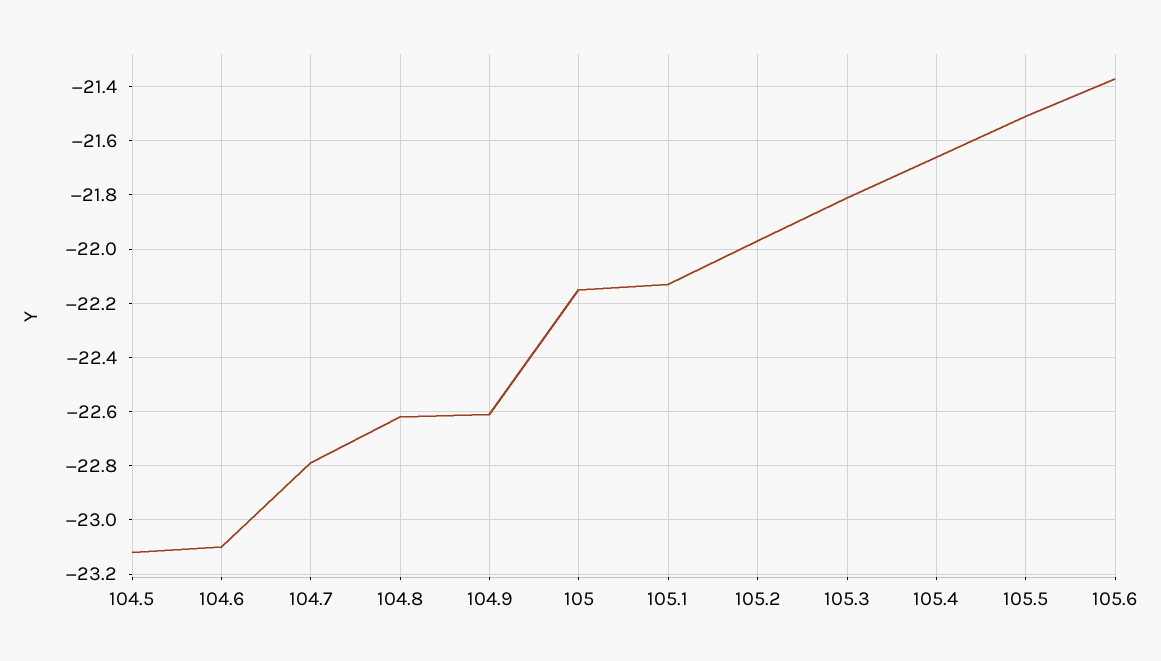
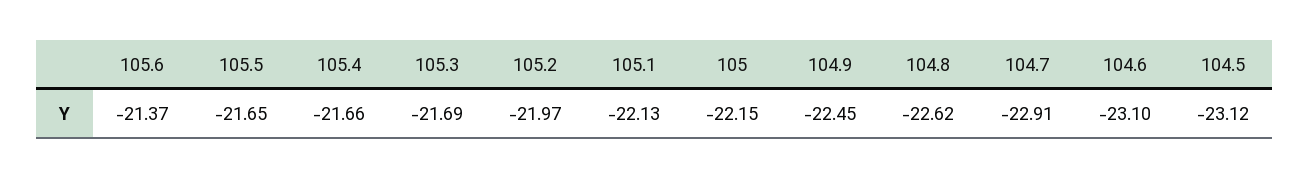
104.7: -22.8 -> -22.91
104.9: -22.6 -> -22.45
105.3: -21.8 -> -21.69
105.5: -21.5 -> -21.65

